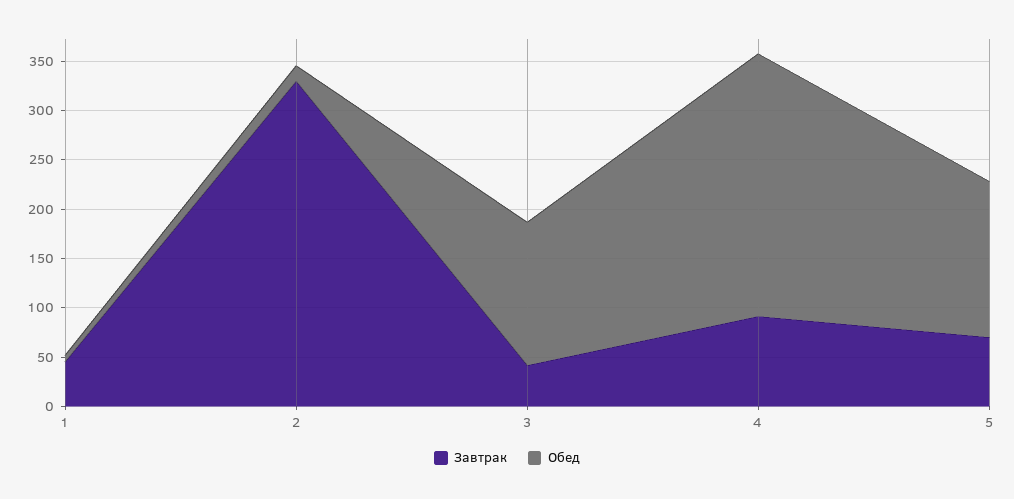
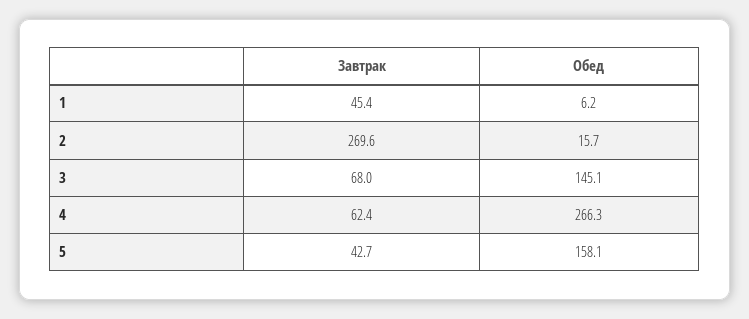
Завтрак, 2: 330 -> 269.6
Завтрак, 3: 40 -> 68
Завтрак, 4: 90 -> 62.4
Завтрак, 5: 70 -> 42.7

